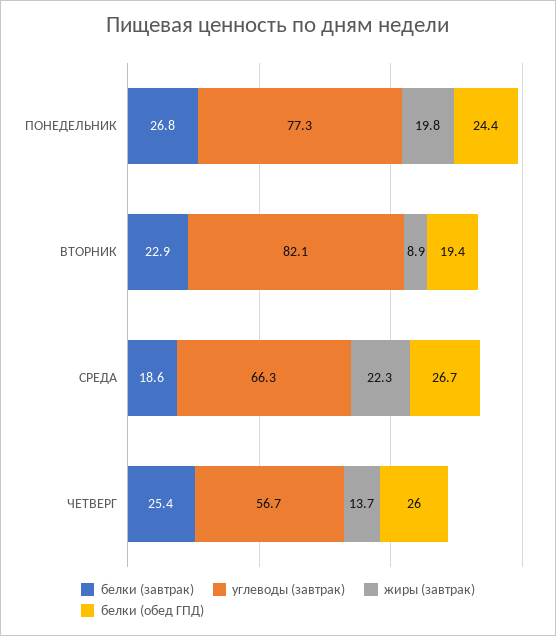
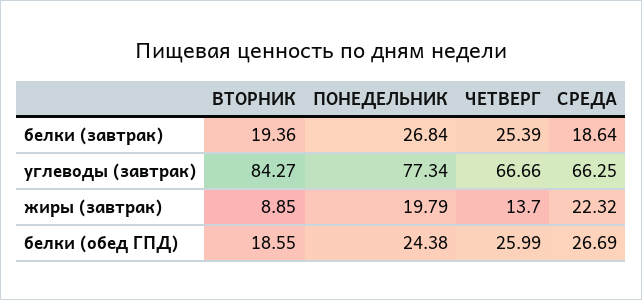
белки (завтрак), ВТОРНИК: 22.9 -> 19.36
углеводы (завтрак), ВТОРНИК: 82.1 -> 84.27
белки (обед ГПД), ВТОРНИК: 19.4 -> 18.55
углеводы (завтрак), ЧЕТВЕРГ: 56.7 -> 66.66

